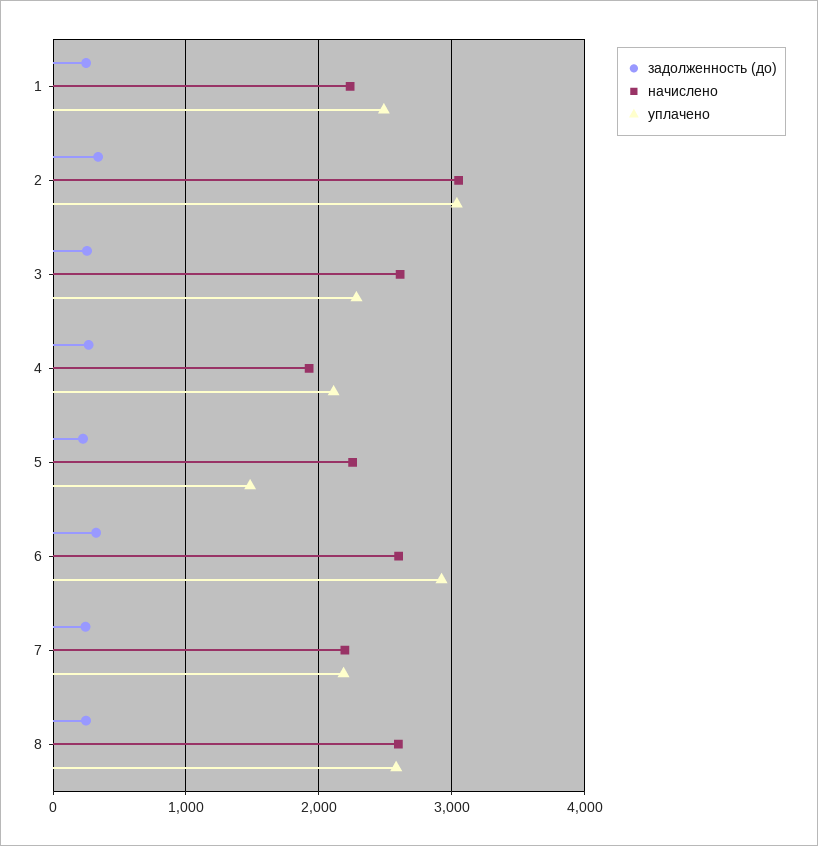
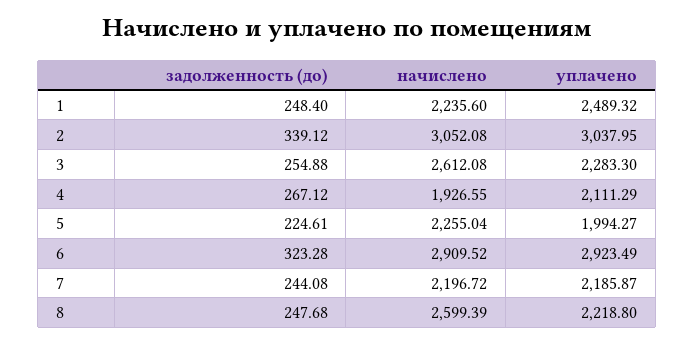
уплачено, 5: 1500 -> 1994.27
начислено, 6: 2600 -> 2909.52
уплачено, 8: 2600 -> 2218.8

